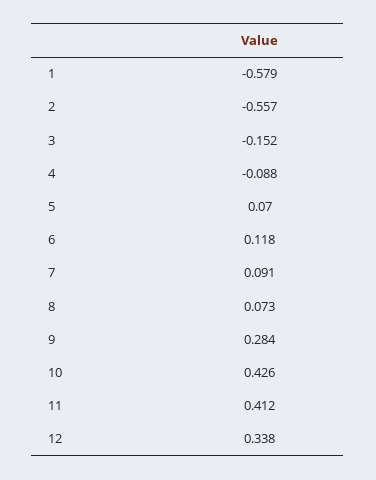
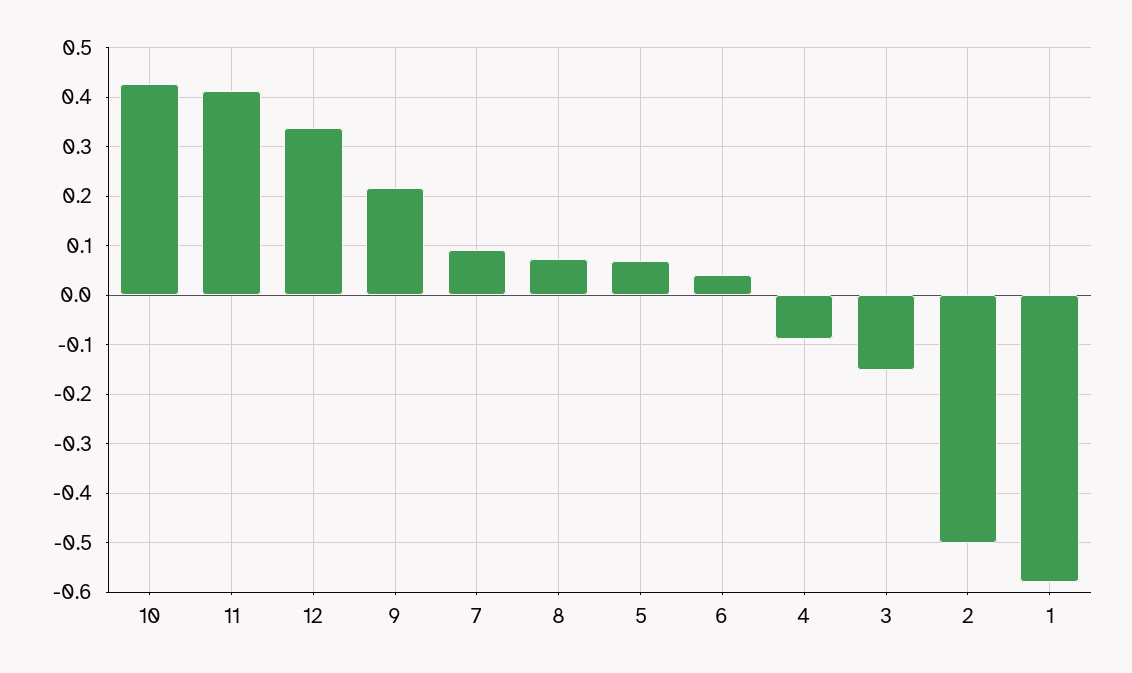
2: -0.557 -> -0.5
6: 0.118 -> 0.04
9: 0.284 -> 0.22

